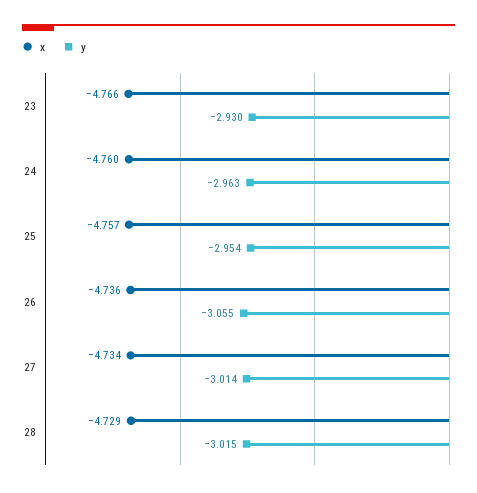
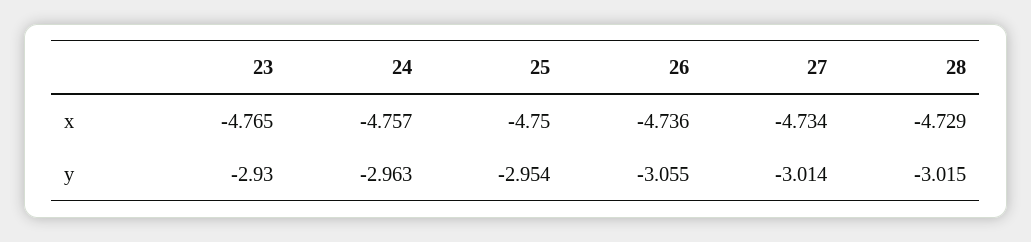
x, 23: -4.766 -> -4.765
x, 24: -4.76 -> -4.757
x, 25: -4.757 -> -4.75

